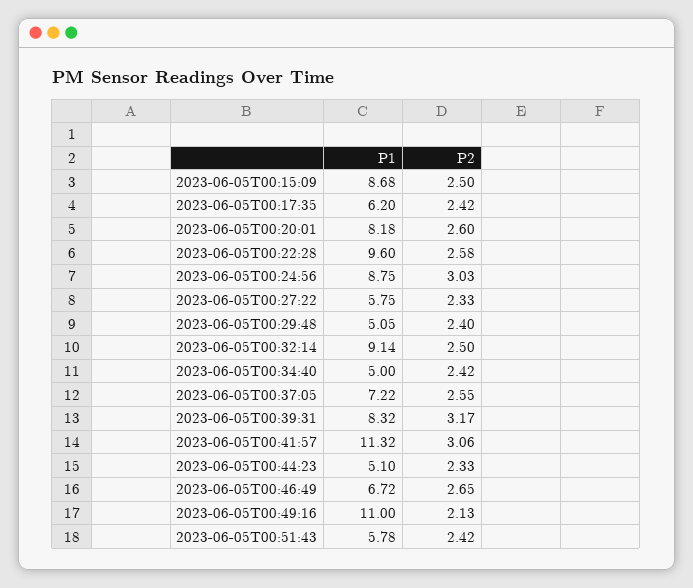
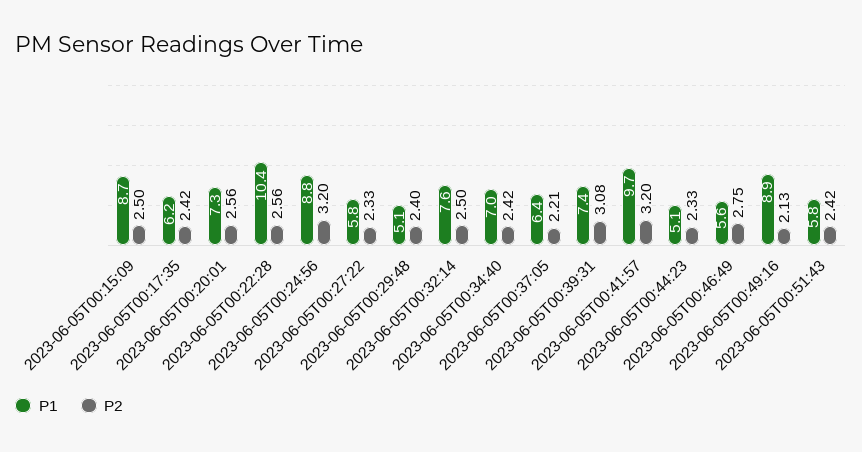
P1, 2023-06-05T00:20:01: 8.18 -> 7.3
P2, 2023-06-05T00:20:01: 2.6 -> 2.56
P1, 2023-06-05T00:22:28: 9.6 -> 10.4
P2, 2023-06-05T00:22:28: 2.58 -> 2.56
P2, 2023-06-05T00:24:56: 3.03 -> 3.2
P1, 2023-06-05T00:32:14: 9.14 -> 7.6
P1, 2023-06-05T00:34:40: 5 -> 7
P1, 2023-06-05T00:37:05: 7.22 -> 6.4
P2, 2023-06-05T00:37:05: 2.55 -> 2.21
P1, 2023-06-05T00:39:31: 8.32 -> 7.4
P2, 2023-06-05T00:39:31: 3.17 -> 3.08
P1, 2023-06-05T00:41:57: 11.32 -> 9.7
P2, 2023-06-05T00:41:57: 3.06 -> 3.2
P1, 2023-06-05T00:46:49: 6.72 -> 5.6
P2, 2023-06-05T00:46:49: 2.65 -> 2.75
P1, 2023-06-05T00:49:16: 11 -> 8.9

